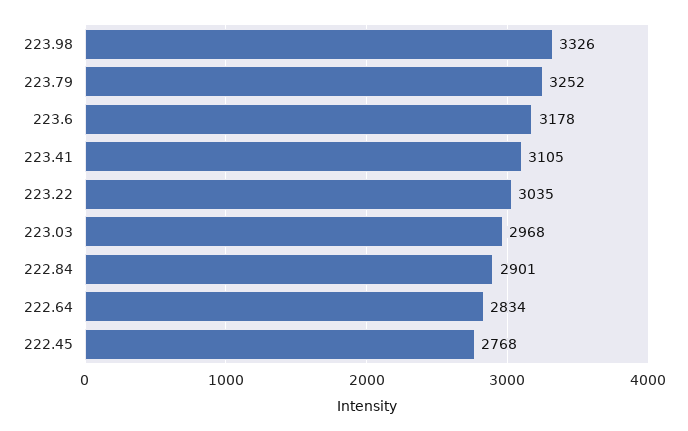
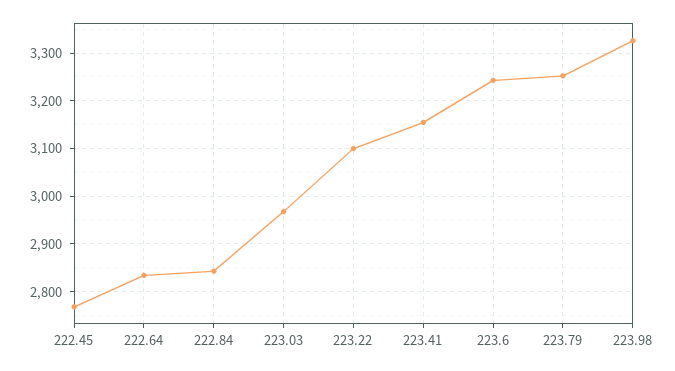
223.6: 3178 -> 3240
223.41: 3105 -> 3160
223.22: 3035 -> 3100
222.84: 2901 -> 2840

